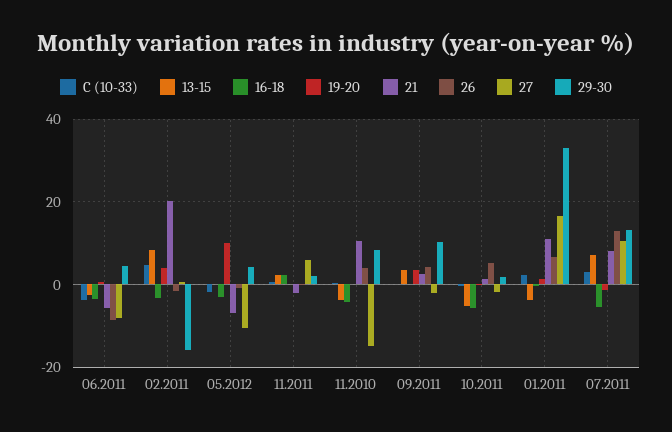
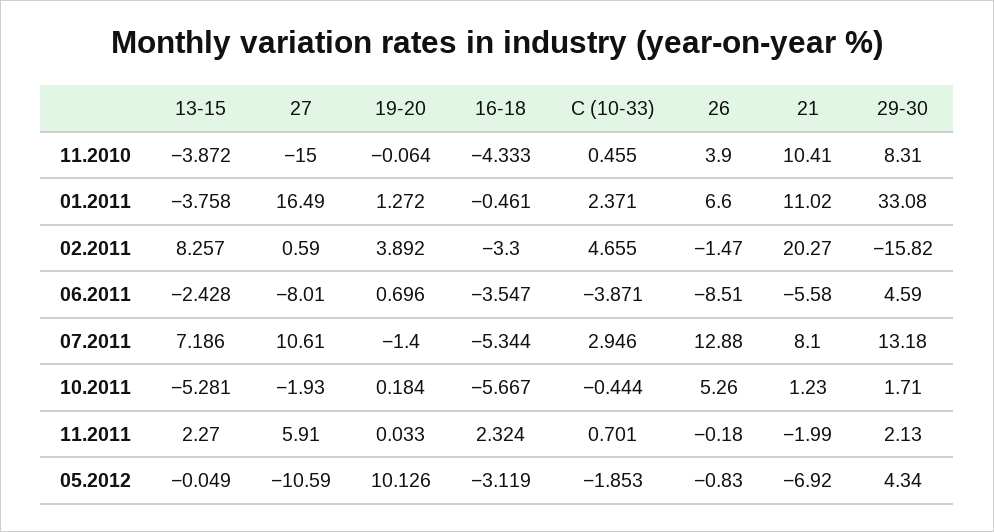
C (10-33), 09.2011: 0 -> none
13-15, 09.2011: 4 -> none
16-18, 09.2011: 0 -> none
19-20, 09.2011: 4 -> none
21, 09.2011: 2 -> none
26, 09.2011: 4 -> none
27, 09.2011: -2 -> none
29-30, 09.2011: 10 -> none

